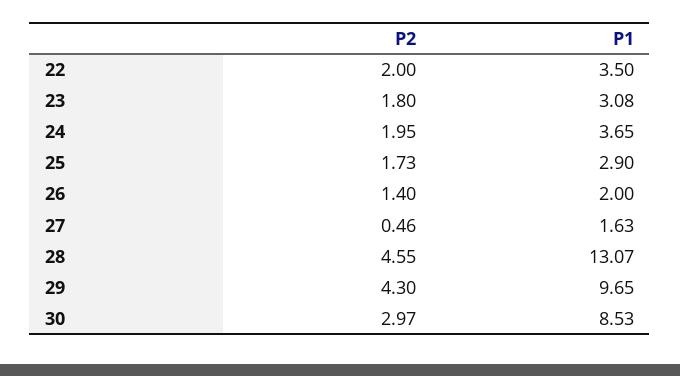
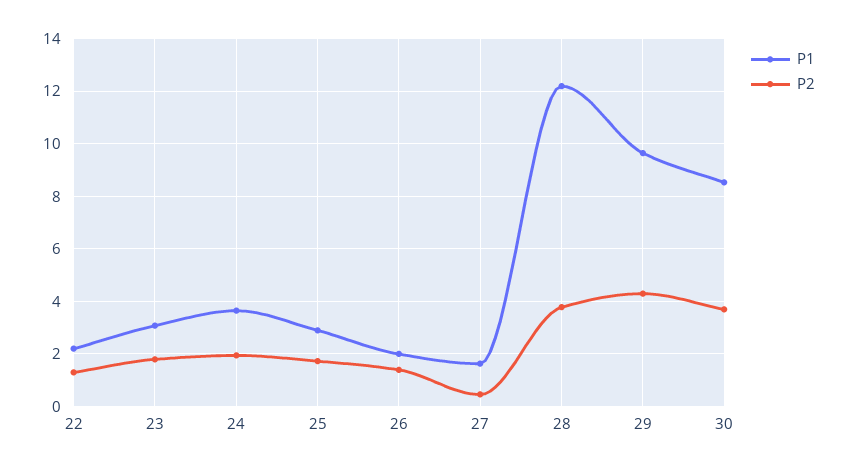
P2, 22: 2 -> 1.25
P1, 22: 3.5 -> 2.25
P2, 28: 4.55 -> 3.75
P1, 28: 13.07 -> 12.25
P2, 30: 2.97 -> 3.75

